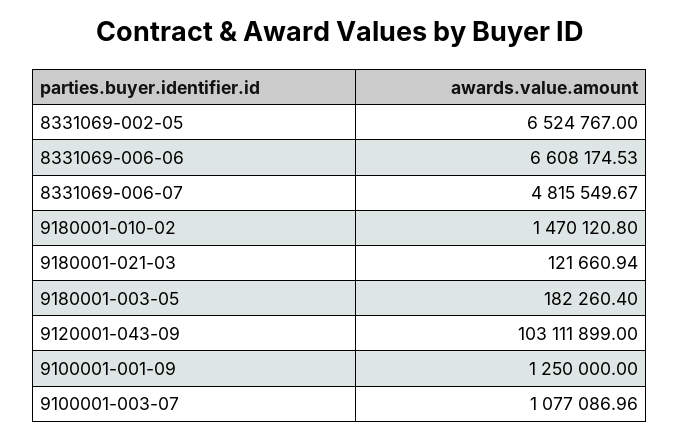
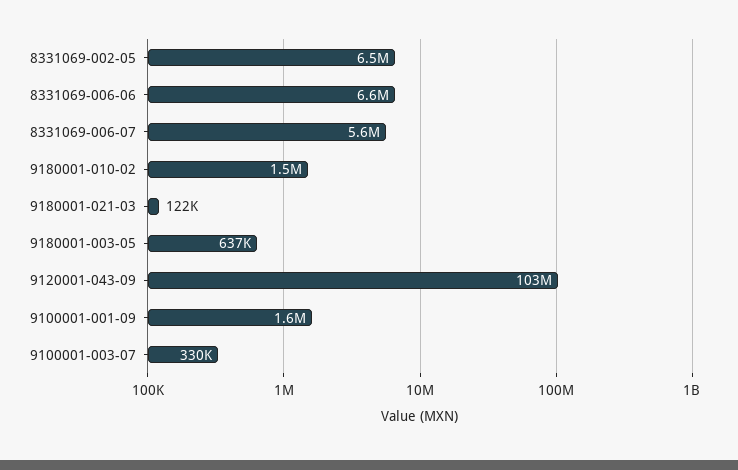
8331069-006-07: 4815549.67 -> 5600000
9180001-003-05: 182260.4 -> 637000
9100001-001-09: 1250000 -> 1600000
9100001-003-07: 1077086.96 -> 330000

